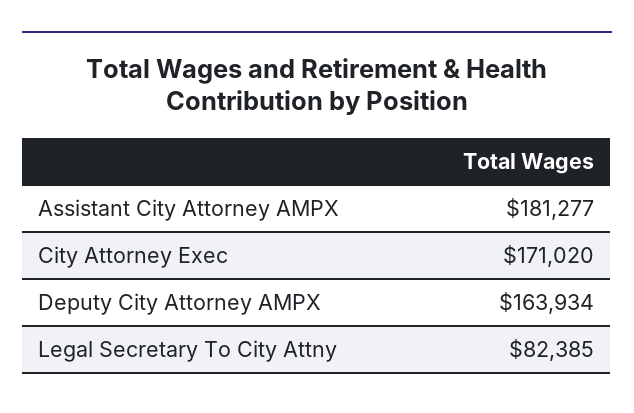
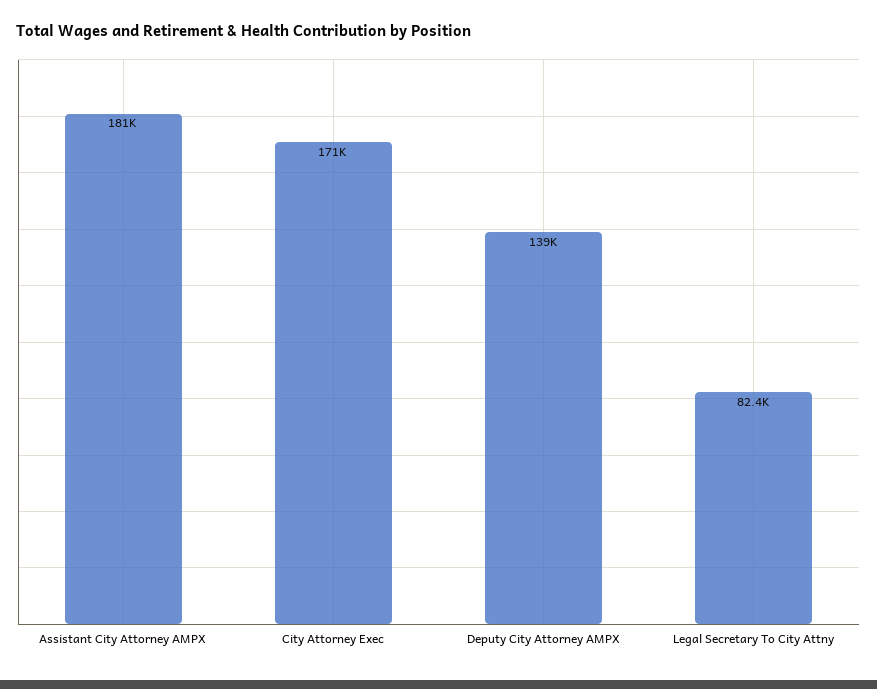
Deputy City Attorney AMPX: 163934 -> 139000

